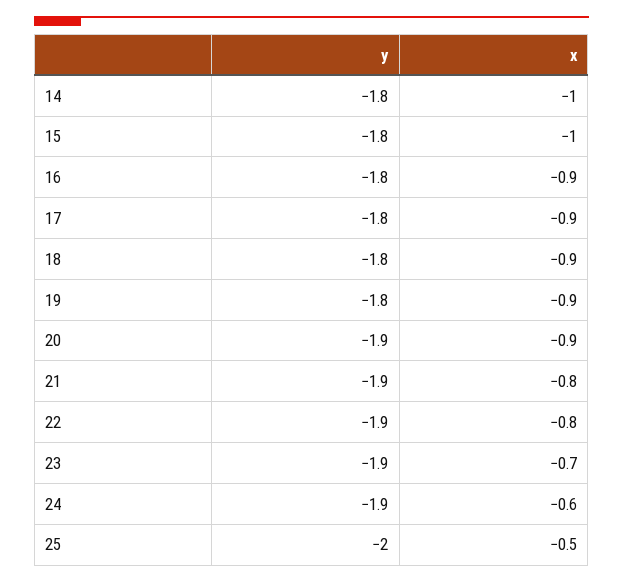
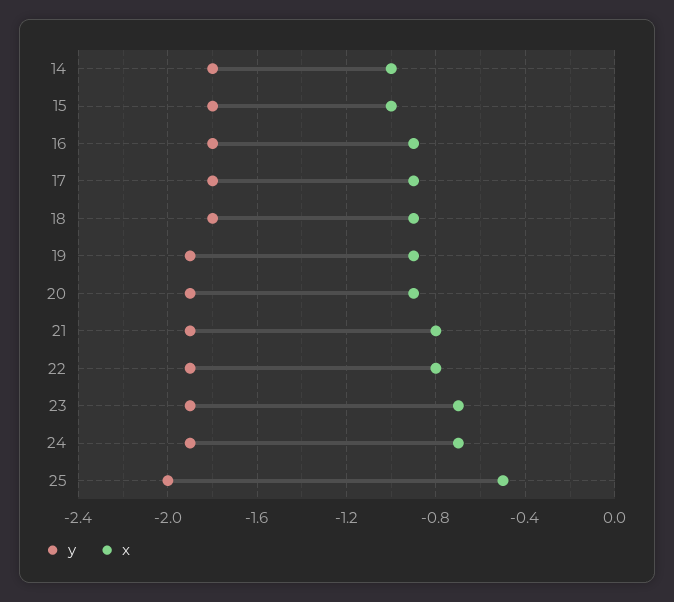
y, 19: -1.8 -> -1.9
x, 24: -0.6 -> -0.7

